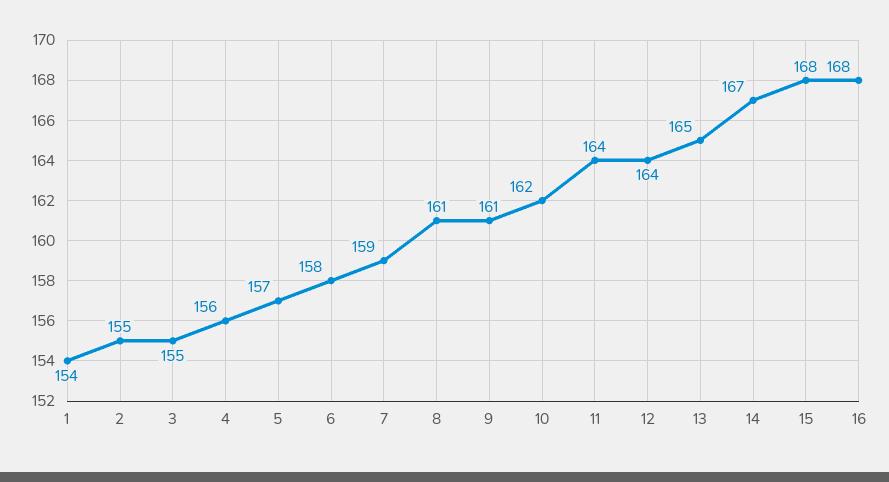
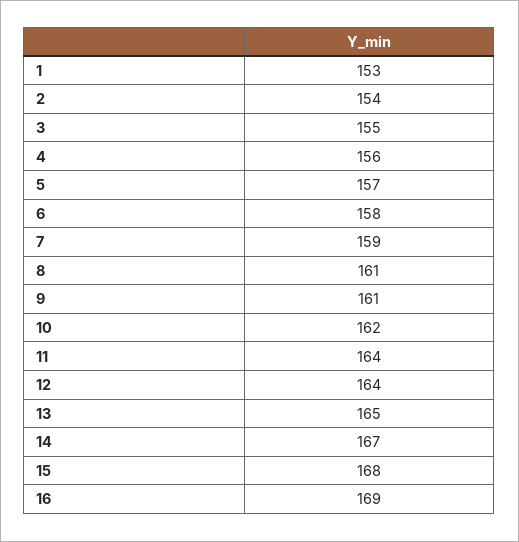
1: 154 -> 153
2: 155 -> 154
16: 168 -> 169

